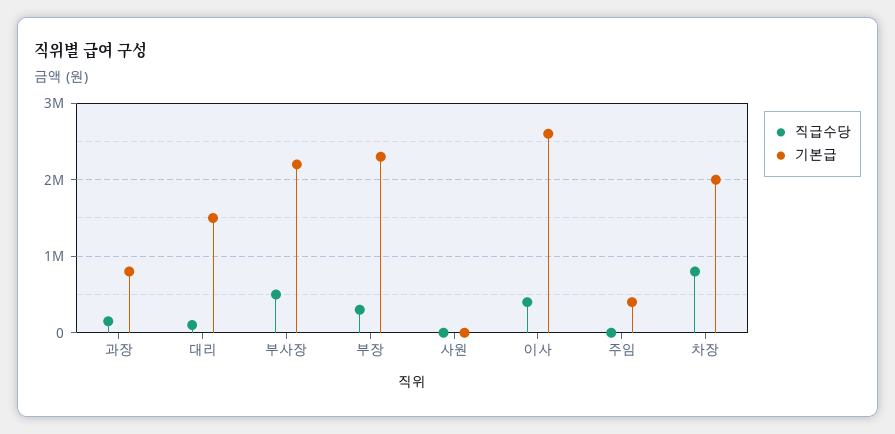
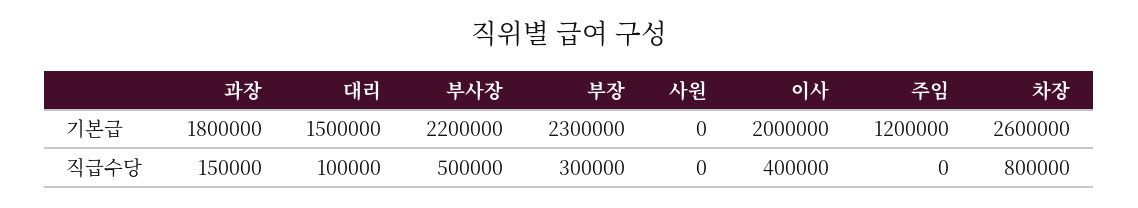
기본급, 과장: 800000 -> 1800000
기본급, 이사: 2600000 -> 2000000
기본급, 주임: 400000 -> 1200000
기본급, 차장: 2000000 -> 2600000

